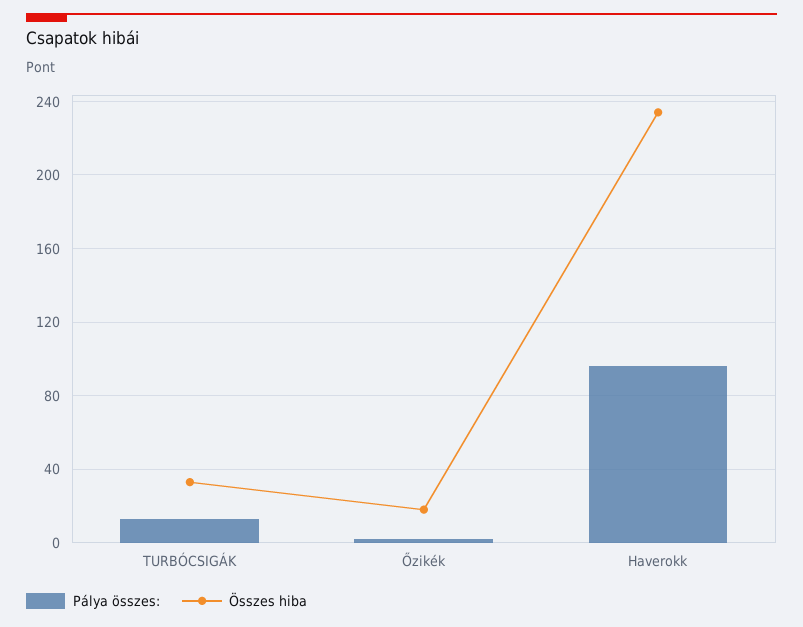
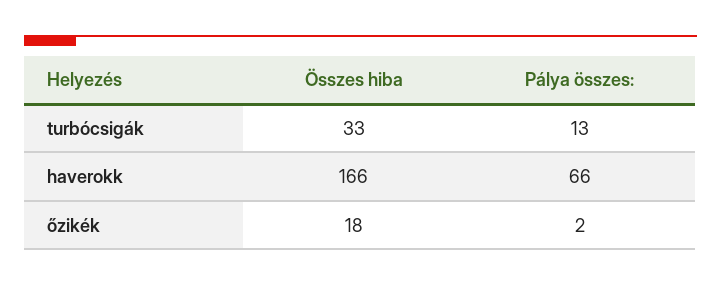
Pálya összes:, Haverokk: 95 -> 66
Összes hiba, Haverokk: 235 -> 166

